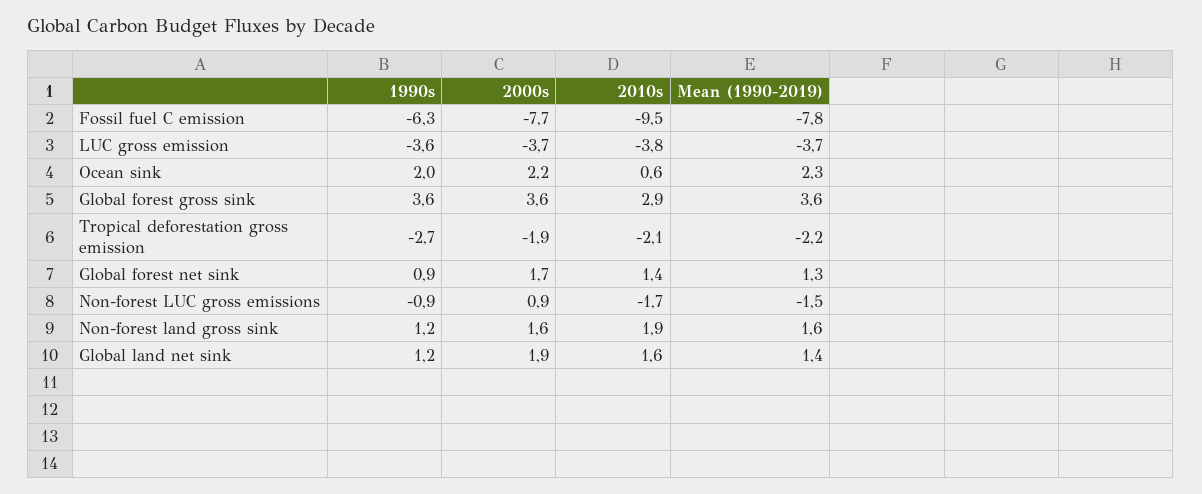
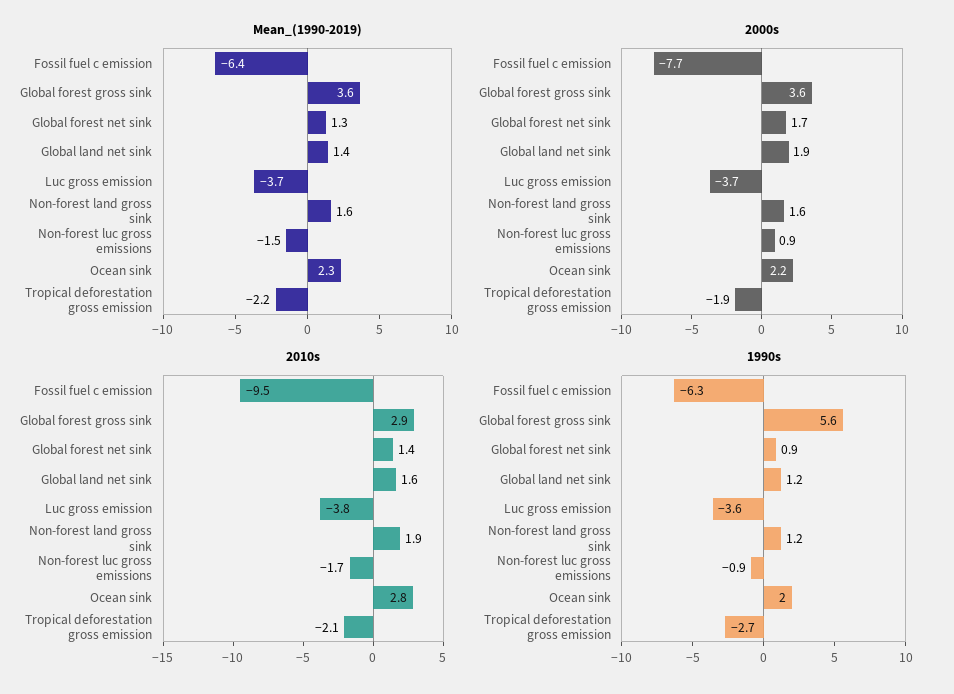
Mean (1990-2019), Fossil fuel C emission: -7.8 -> -6.4
2010s, Ocean sink: 0.6 -> 2.8
1990s, Global forest gross sink: 3.6 -> 5.6

